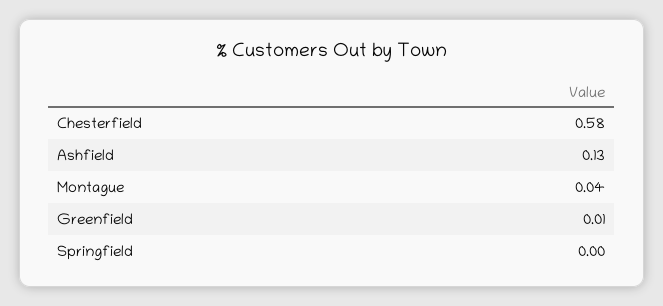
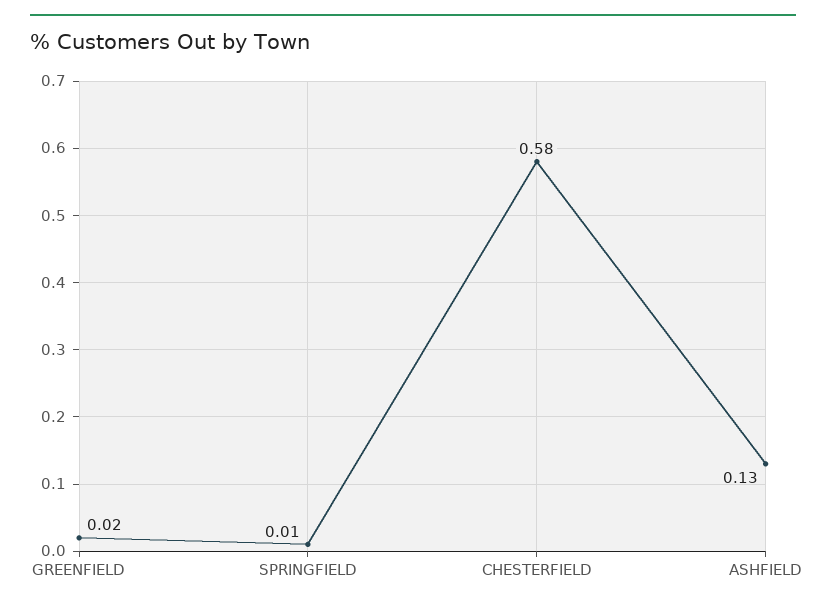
Montague: 0.04 -> none
Greenfield: 0.01 -> 0.02
Springfield: 0 -> 0.01

